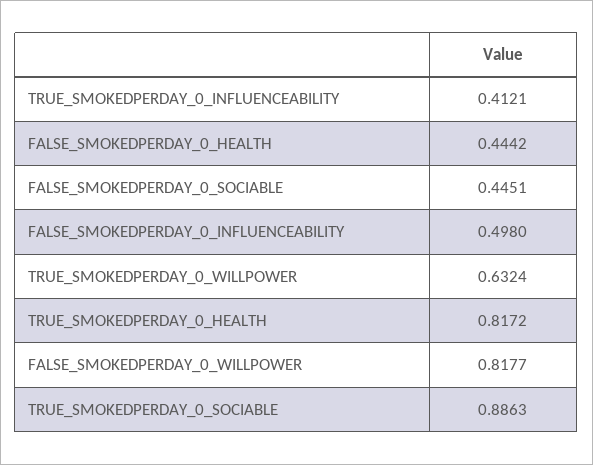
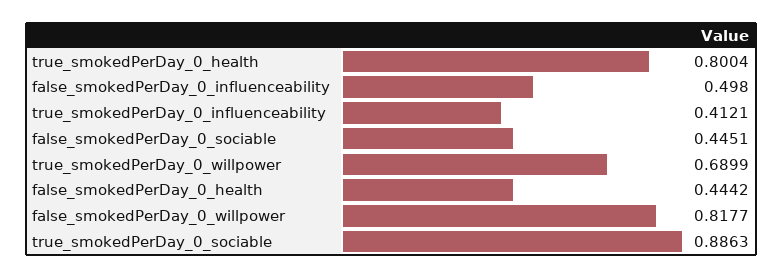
TRUE_SMOKEDPERDAY_0_WILLPOWER: 0.6324 -> 0.6899
TRUE_SMOKEDPERDAY_0_HEALTH: 0.8172 -> 0.8004

